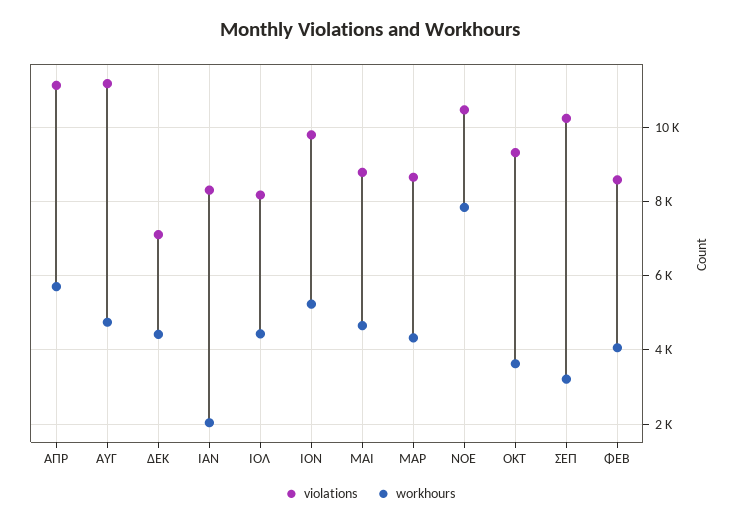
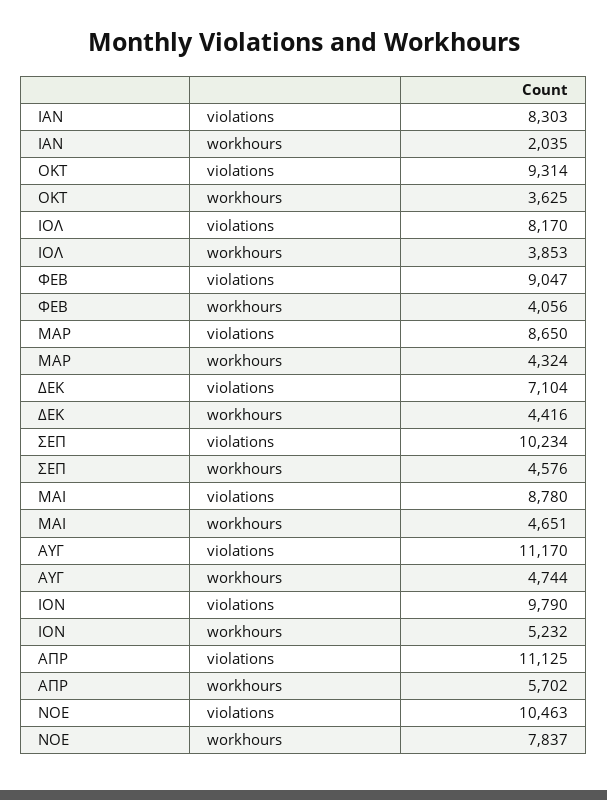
workhours, ΙΟΛ: 4400 -> 3853
workhours, ΣΕΠ: 3200 -> 4576
violations, ΦΕΒ: 8600 -> 9047

